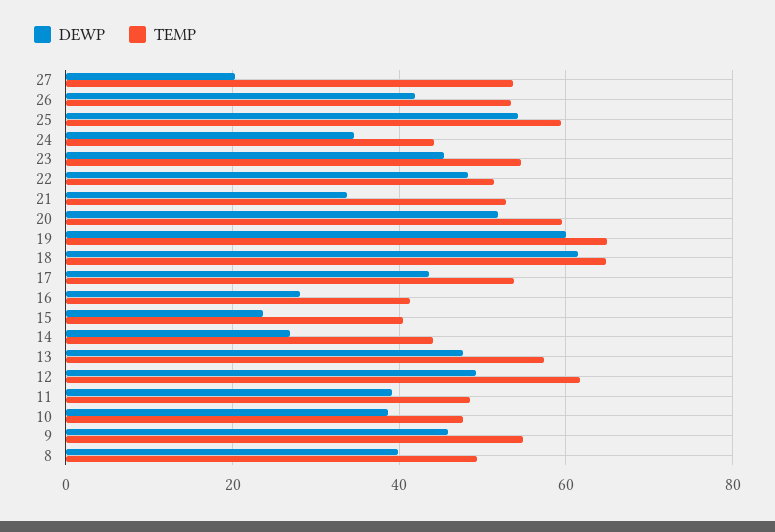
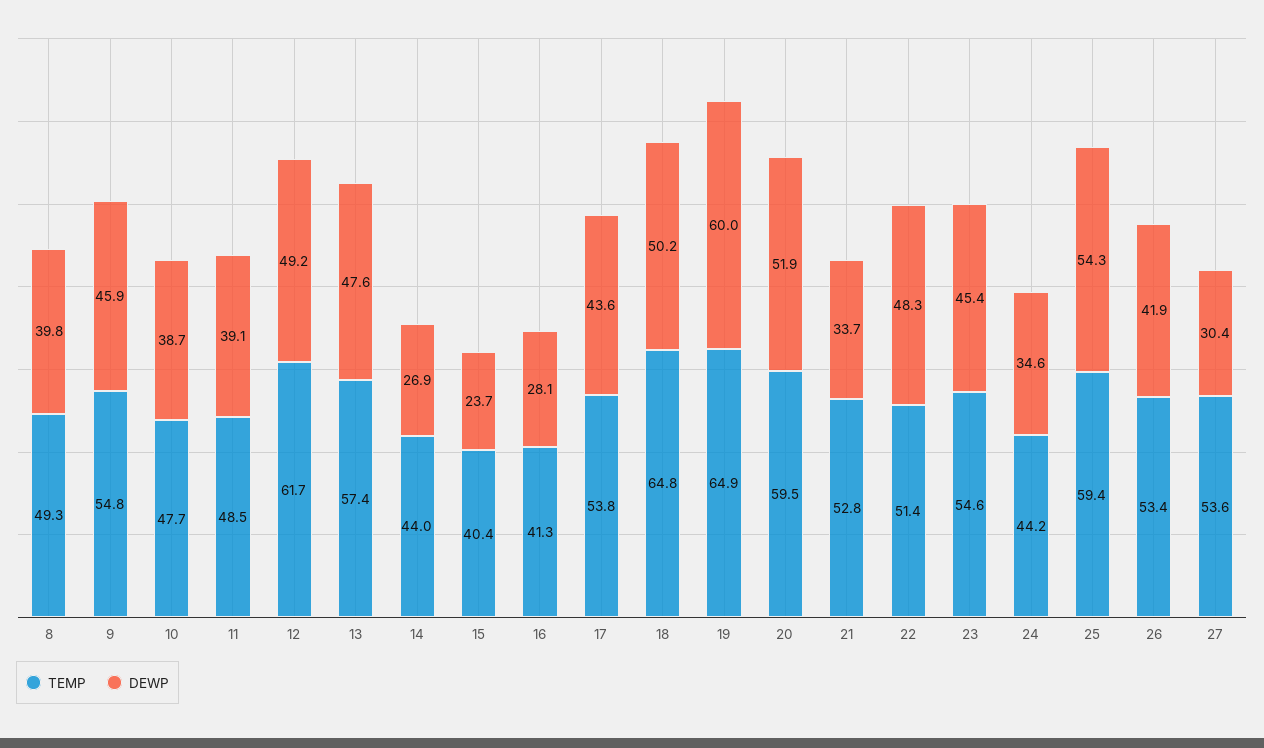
DEWP, 27: 20 -> 30.4
DEWP, 18: 62 -> 50.2

